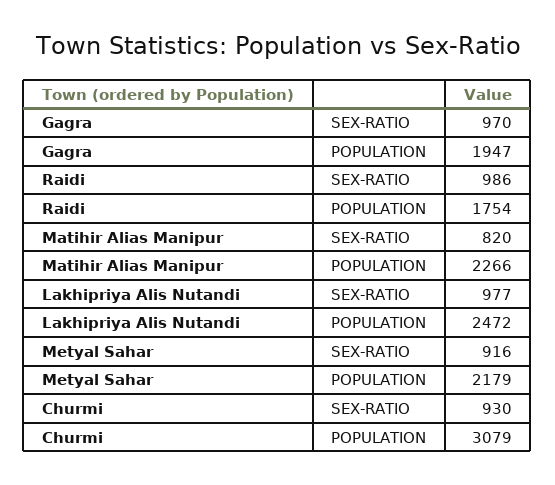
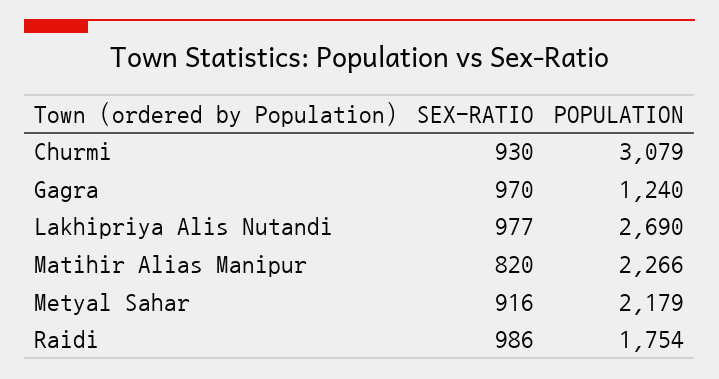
Gagra, POPULATION: 1947 -> 1240
Lakhipriya Alis Nutandi, POPULATION: 2472 -> 2690

